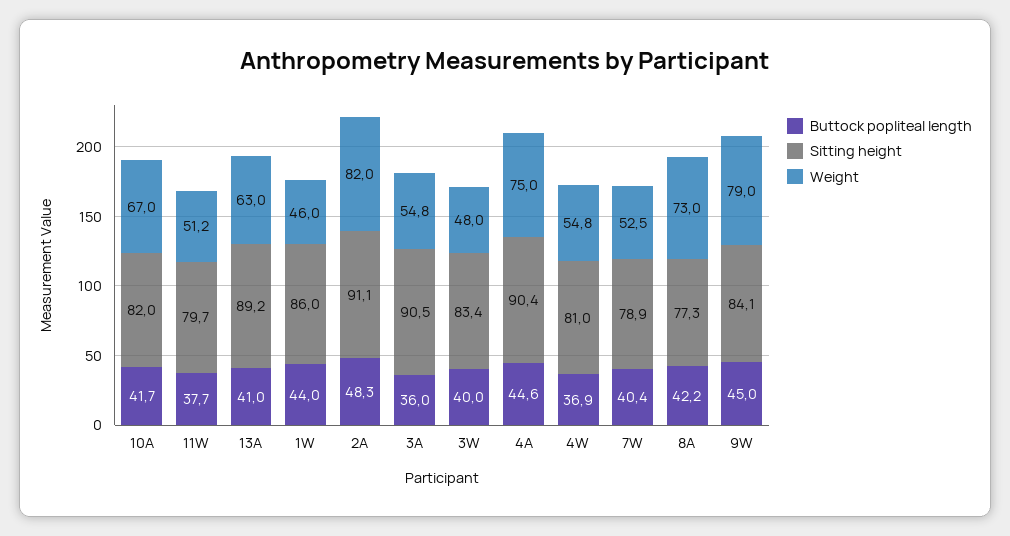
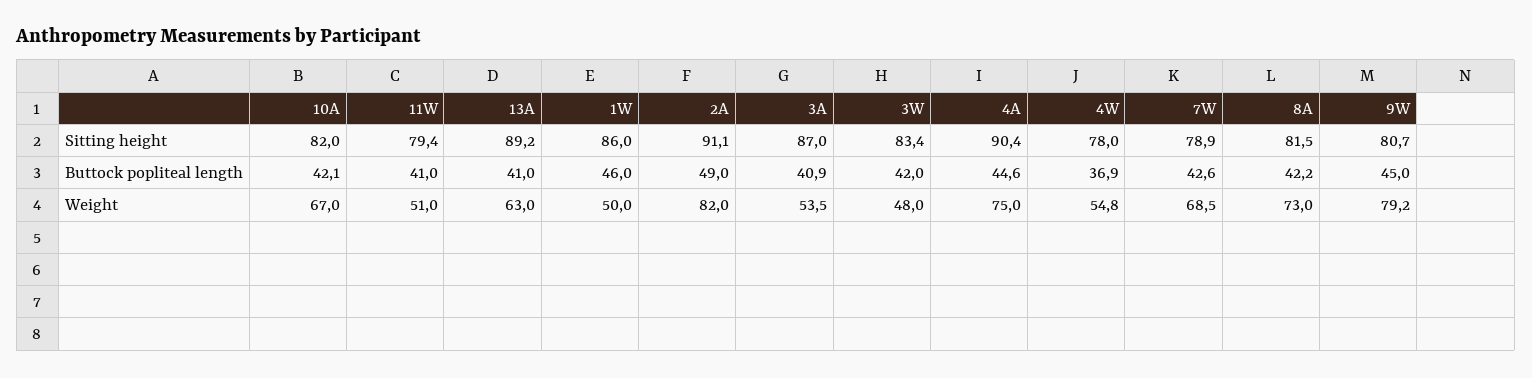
Buttock popliteal length, 10A: 41.7 -> 42.1
Buttock popliteal length, 11W: 37.7 -> 41
Sitting height, 11W: 79.7 -> 79.4
Weight, 11W: 51.2 -> 51
Buttock popliteal length, 1W: 44 -> 46
Weight, 1W: 46 -> 50
Buttock popliteal length, 2A: 48.3 -> 49
Buttock popliteal length, 3A: 36 -> 40.9
Sitting height, 3A: 90.5 -> 87
Weight, 3A: 54.8 -> 53.5
Buttock popliteal length, 3W: 40 -> 42
Sitting height, 4W: 81 -> 78
Buttock popliteal length, 7W: 40.4 -> 42.6
Weight, 7W: 52.5 -> 68.5
Sitting height, 8A: 77.3 -> 81.5
Sitting height, 9W: 84.1 -> 80.7
Weight, 9W: 79 -> 79.2

